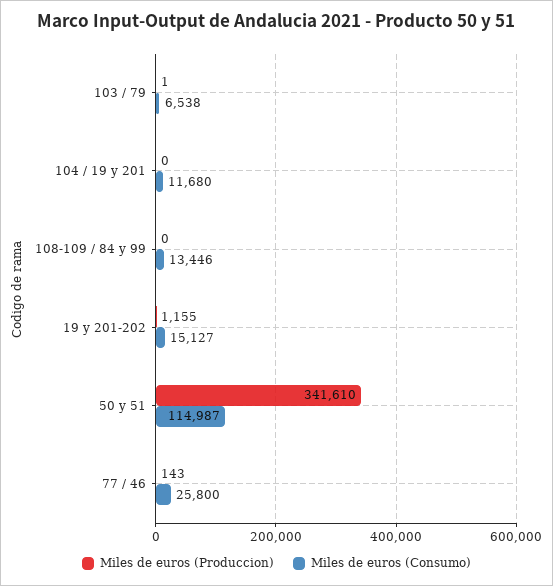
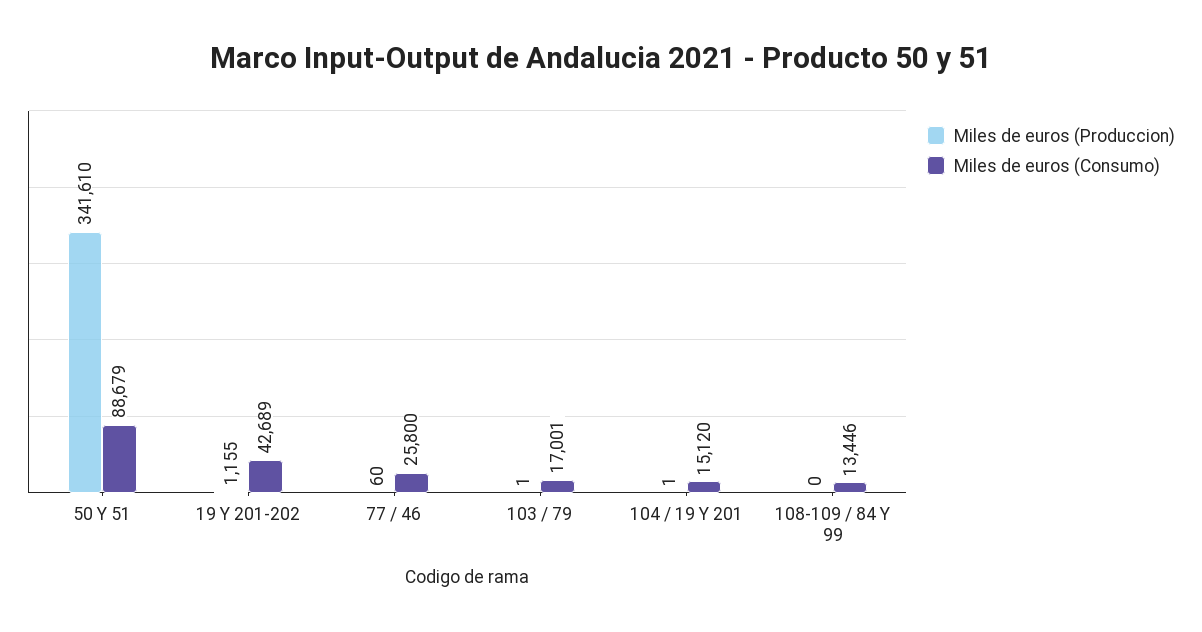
Miles de euros (Consumo), 103 / 79: 6538 -> 17001
Miles de euros (Produccion), 104 / 19 y 201: 0 -> 1
Miles de euros (Consumo), 104 / 19 y 201: 11680 -> 15120
Miles de euros (Consumo), 19 y 201-202: 15127 -> 42689
Miles de euros (Consumo), 50 y 51: 114987 -> 88679
Miles de euros (Produccion), 77 / 46: 143 -> 60

